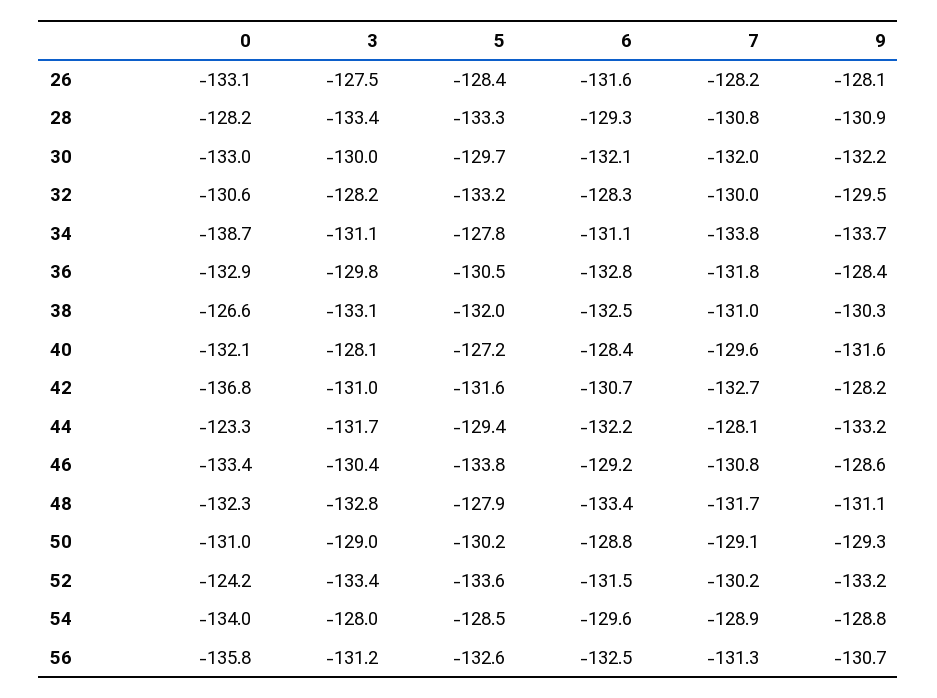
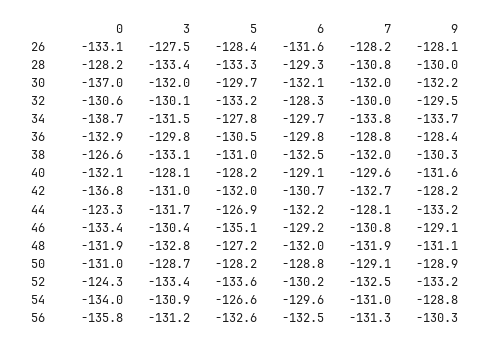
9, 28: -130.9 -> -130
0, 30: -133 -> -137
3, 30: -130 -> -132
3, 32: -128.2 -> -130.1
3, 34: -131.1 -> -131.5
6, 34: -131.1 -> -129.7
6, 36: -132.8 -> -129.8
7, 36: -131.8 -> -128.8
5, 38: -132 -> -131
7, 38: -131 -> -132
5, 40: -127.2 -> -128.2
6, 40: -128.4 -> -129.1
5, 42: -131.6 -> -132
5, 44: -129.4 -> -126.9
5, 46: -133.8 -> -135.1
9, 46: -128.6 -> -129.1
0, 48: -132.3 -> -131.9
5, 48: -127.9 -> -127.2
6, 48: -133.4 -> -132
7, 48: -131.7 -> -131.9
3, 50: -129 -> -128.7
5, 50: -130.2 -> -128.2
9, 50: -129.3 -> -128.9
0, 52: -124.2 -> -124.3
6, 52: -131.5 -> -130.2
7, 52: -130.2 -> -132.5
3, 54: -128 -> -130.9
5, 54: -128.5 -> -126.6
7, 54: -128.9 -> -131
9, 56: -130.7 -> -130.3

